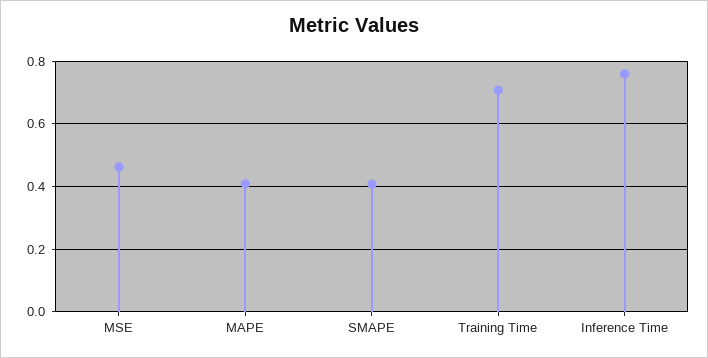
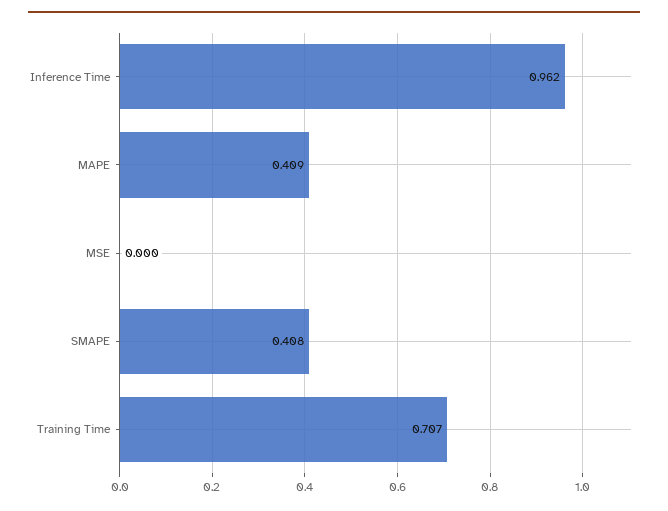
MSE: 0.46 -> 0
Inference Time: 0.76 -> 0.962

